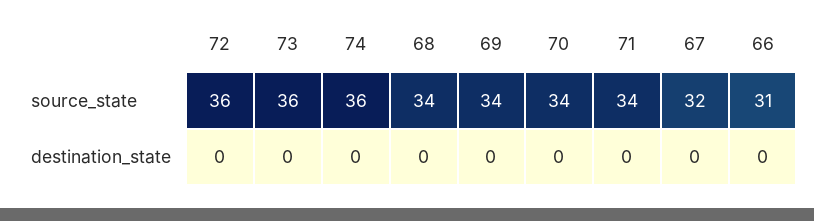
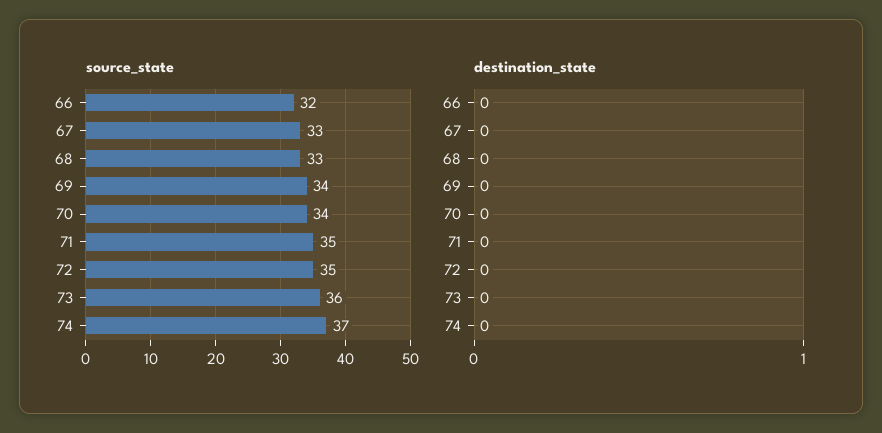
source_state, 72: 36 -> 35
source_state, 74: 36 -> 37
source_state, 68: 34 -> 33
source_state, 71: 34 -> 35
source_state, 67: 32 -> 33
source_state, 66: 31 -> 32

